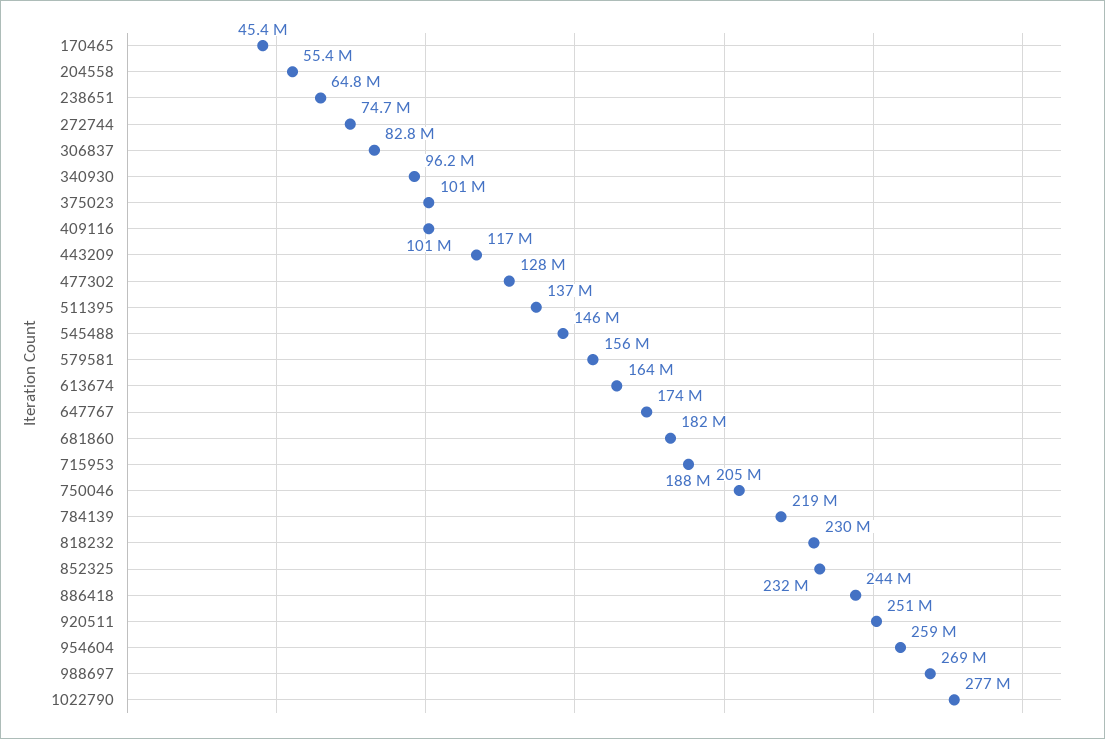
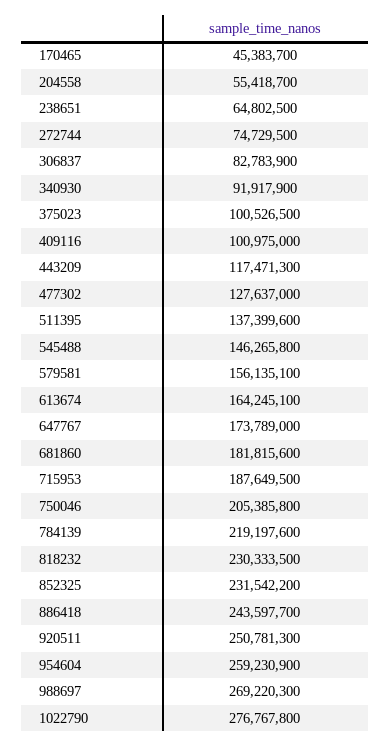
340930: 96200000 -> 91917900

